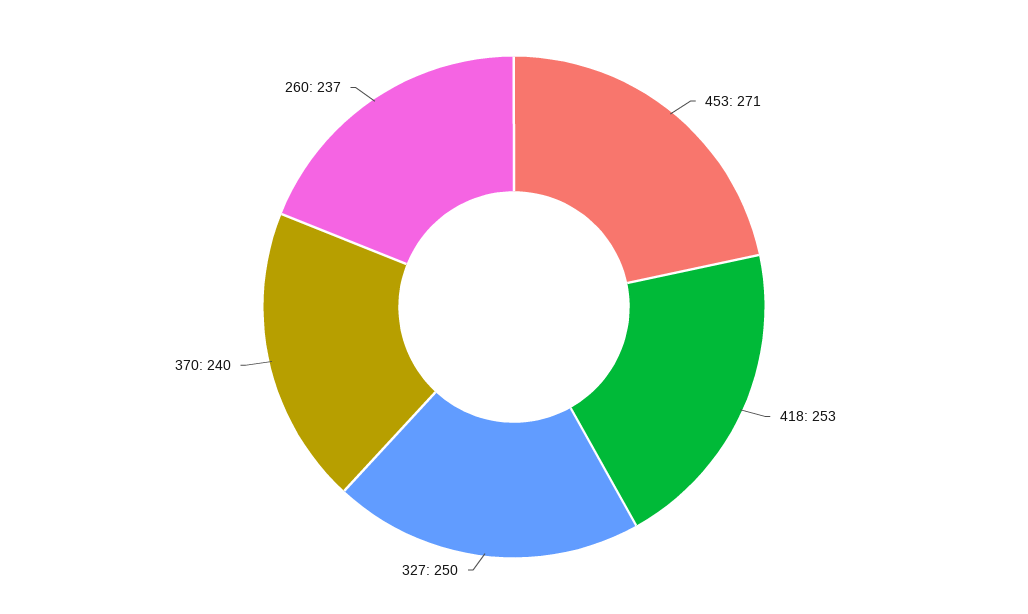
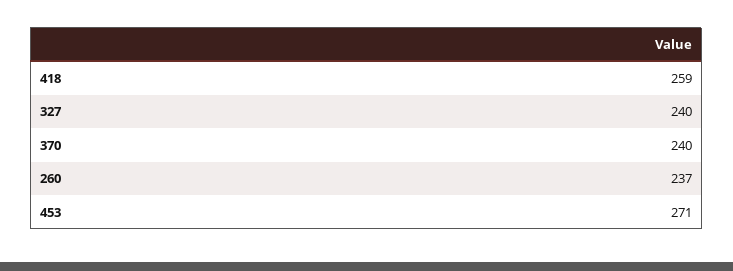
418: 253 -> 259
327: 250 -> 240

